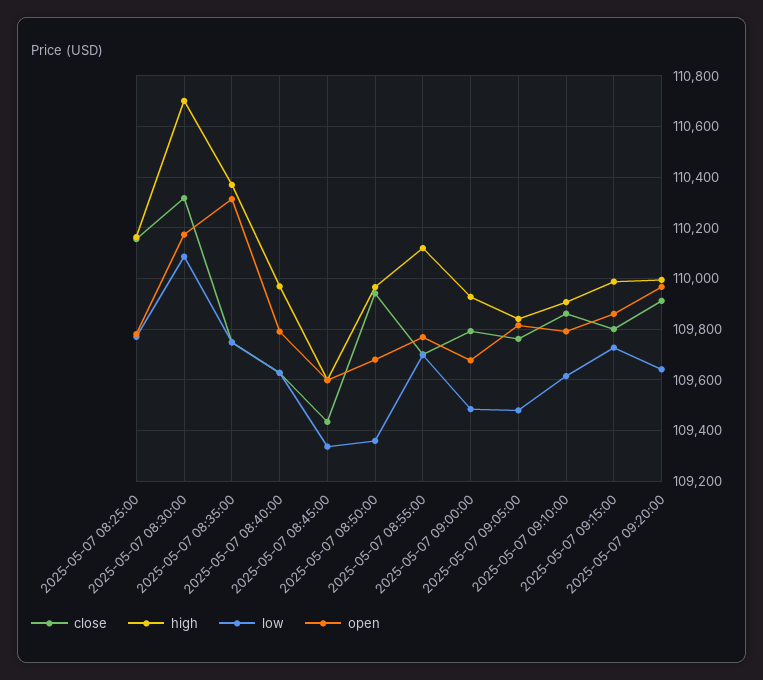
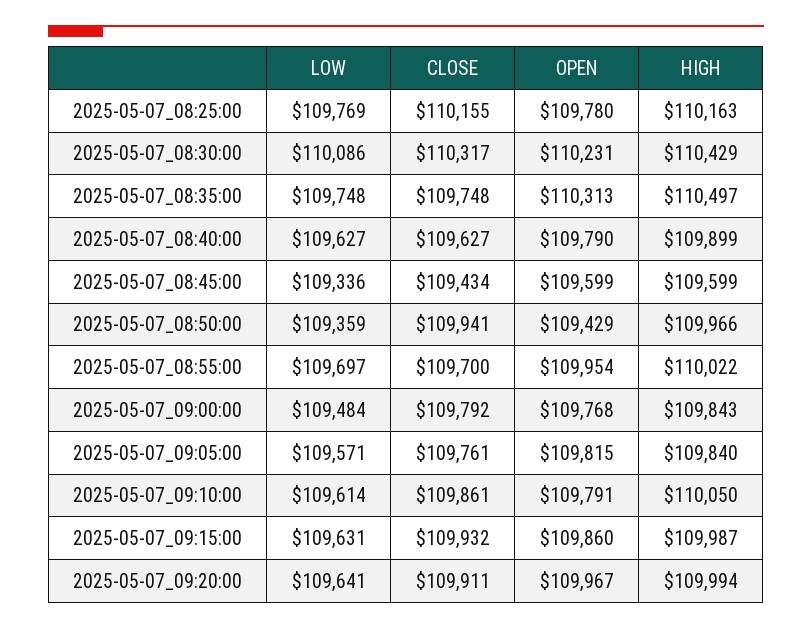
high, 2025-05-07 08:30:00: 110700 -> 110429
open, 2025-05-07 08:30:00: 110175 -> 110231
high, 2025-05-07 08:35:00: 110375 -> 110497
high, 2025-05-07 08:40:00: 109975 -> 109899
open, 2025-05-07 08:50:00: 109675 -> 109429
high, 2025-05-07 08:55:00: 110125 -> 110022
open, 2025-05-07 08:55:00: 109775 -> 109954
high, 2025-05-07 09:00:00: 109925 -> 109843
open, 2025-05-07 09:00:00: 109675 -> 109768
low, 2025-05-07 09:05:00: 109475 -> 109571
high, 2025-05-07 09:10:00: 109900 -> 110050
close, 2025-05-07 09:15:00: 109800 -> 109932
low, 2025-05-07 09:15:00: 109725 -> 109631

